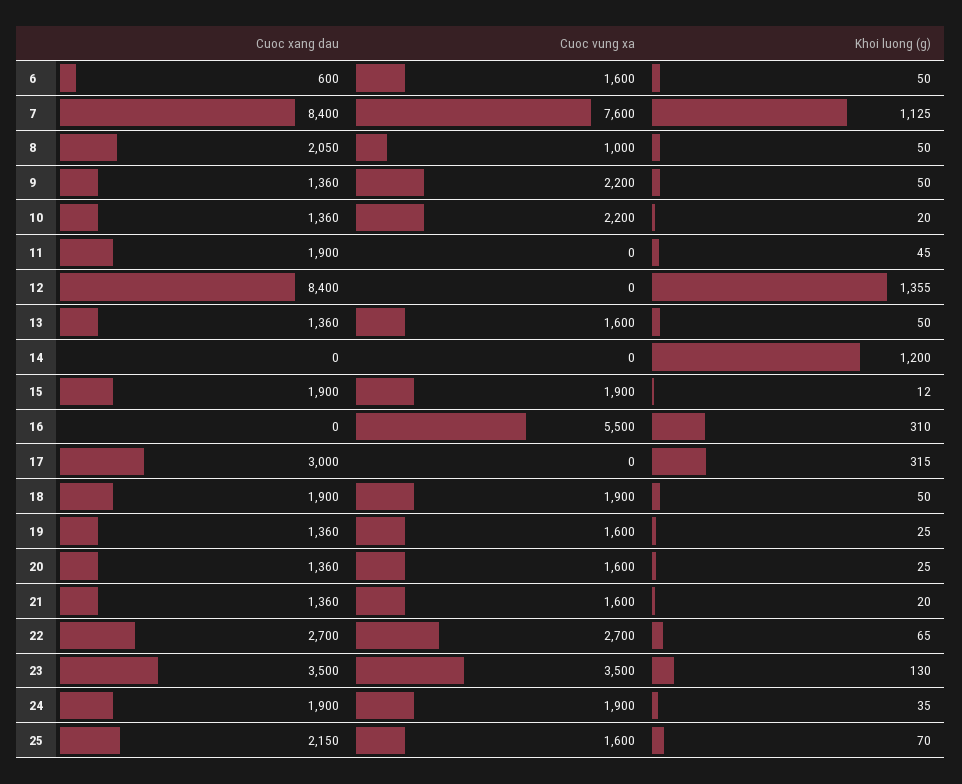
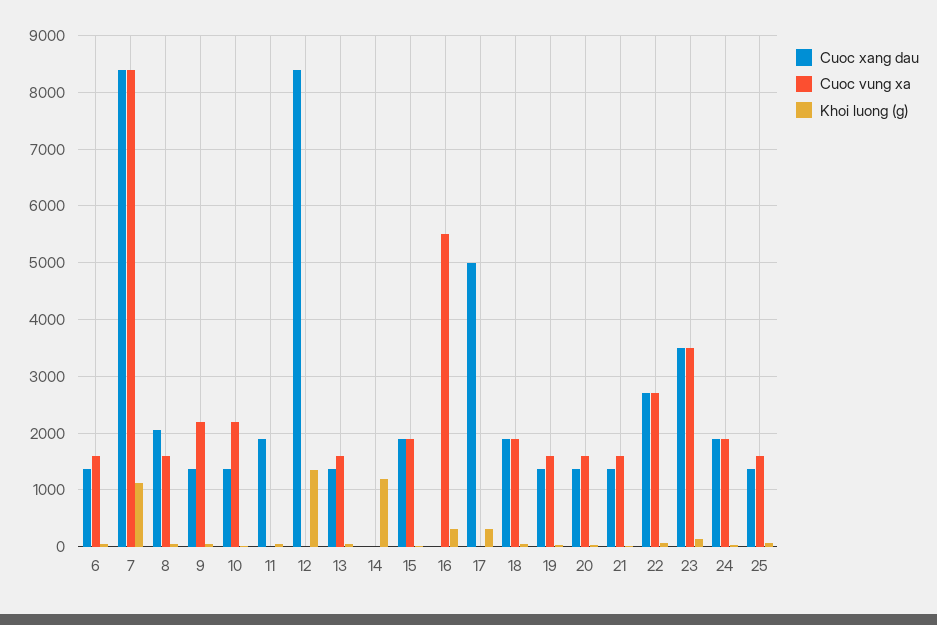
Cuoc xang dau, 6: 600 -> 1400
Cuoc vung xa, 7: 7600 -> 8400
Cuoc vung xa, 8: 1000 -> 1600
Cuoc xang dau, 17: 3000 -> 5000
Cuoc xang dau, 25: 2150 -> 1400

